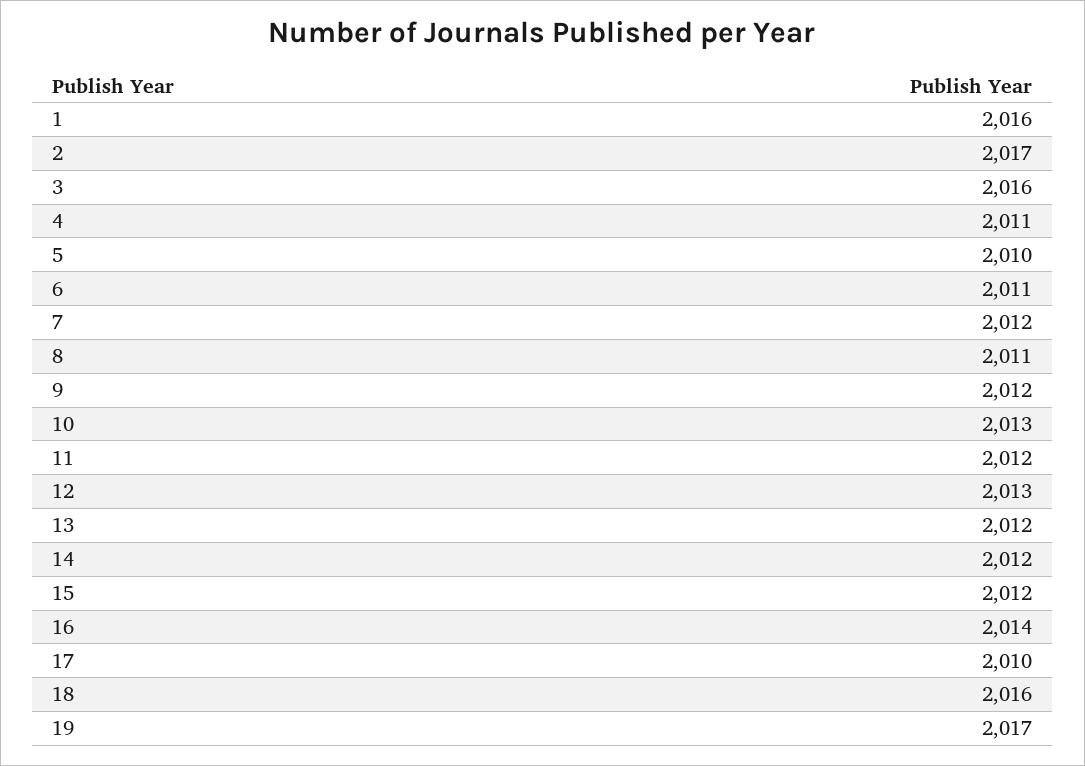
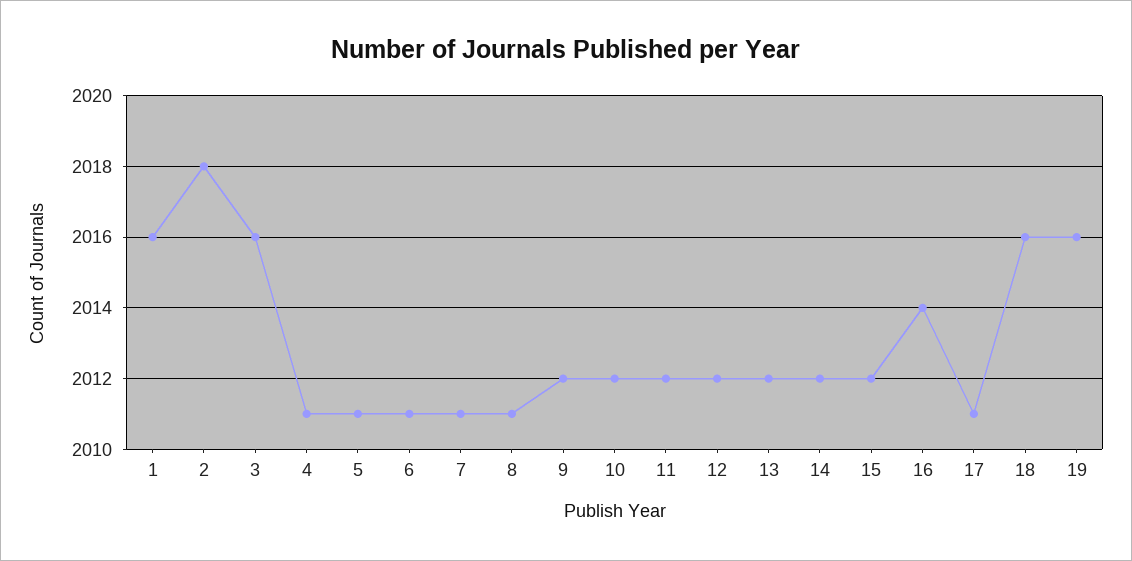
2: 2017 -> 2018
5: 2010 -> 2011
7: 2012 -> 2011
10: 2013 -> 2012
12: 2013 -> 2012
17: 2010 -> 2011
19: 2017 -> 2016

